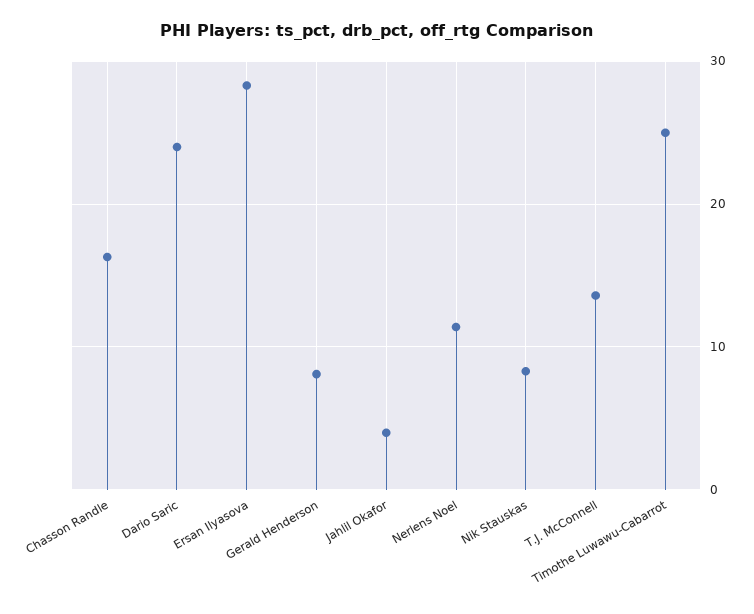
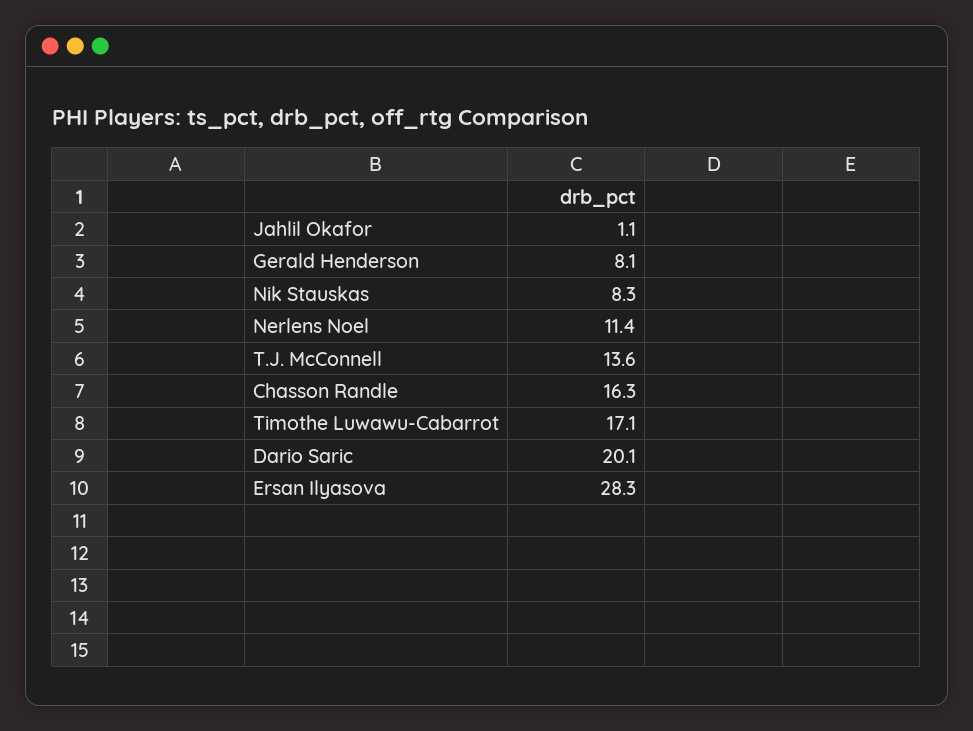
Dario Saric: 24 -> 20.1
Jahlil Okafor: 4 -> 1.1
Timothe Luwawu-Cabarrot: 25 -> 17.1

